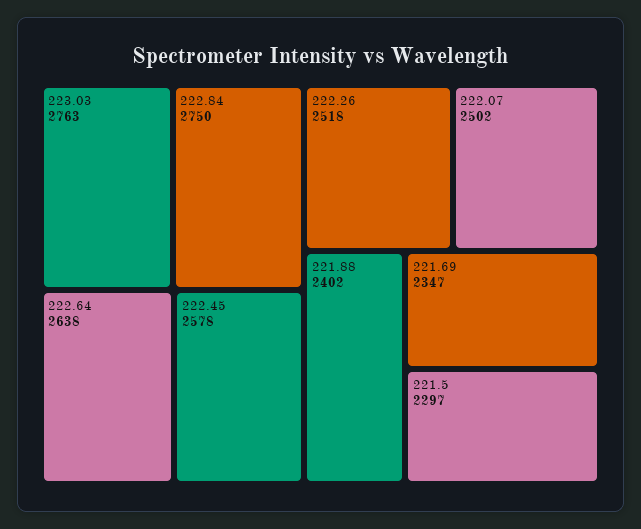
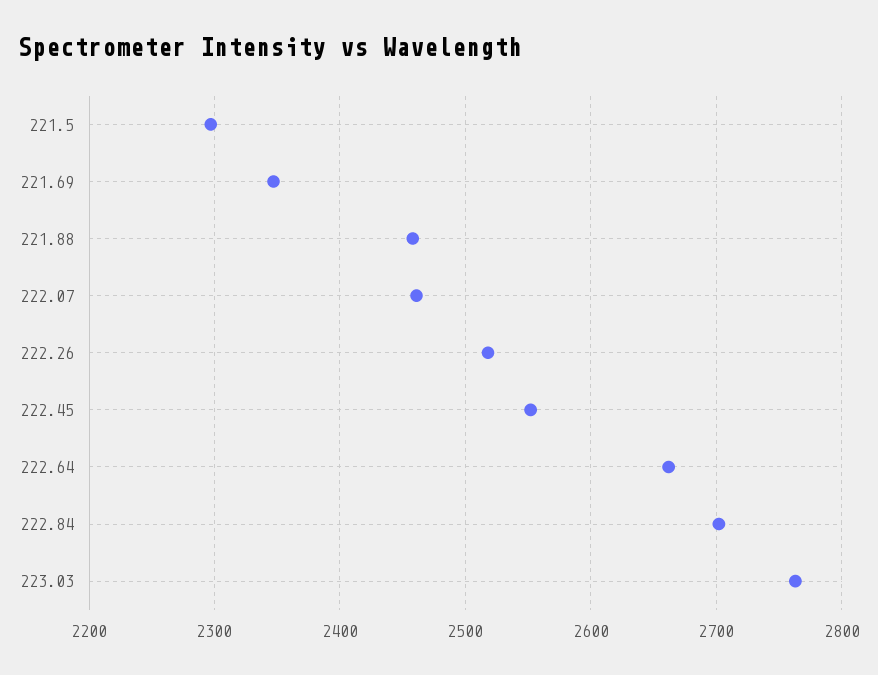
222.84: 2750 -> 2700
222.64: 2638 -> 2660
222.45: 2578 -> 2550
222.07: 2502 -> 2460
221.88: 2402 -> 2460

